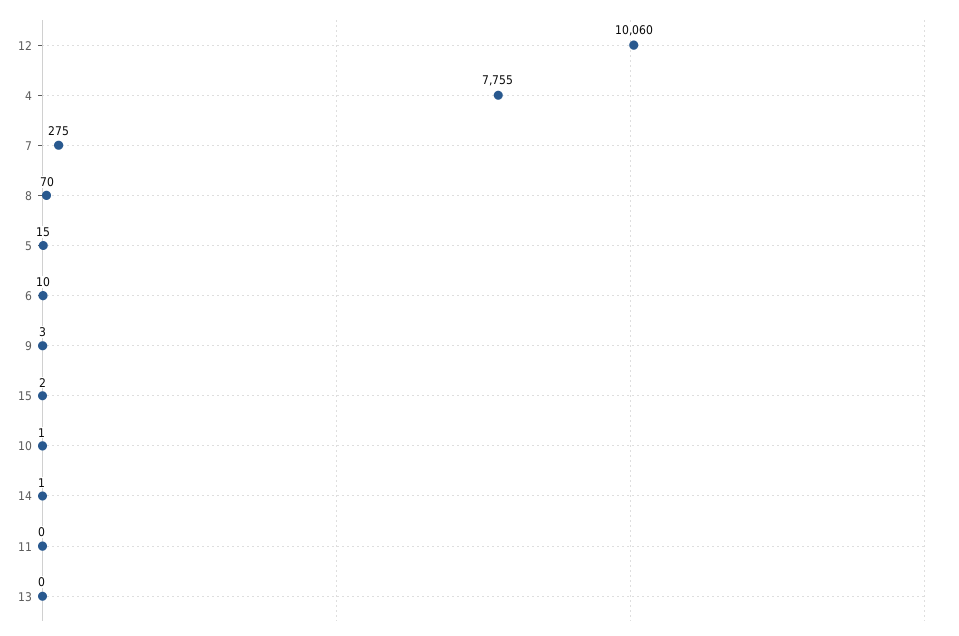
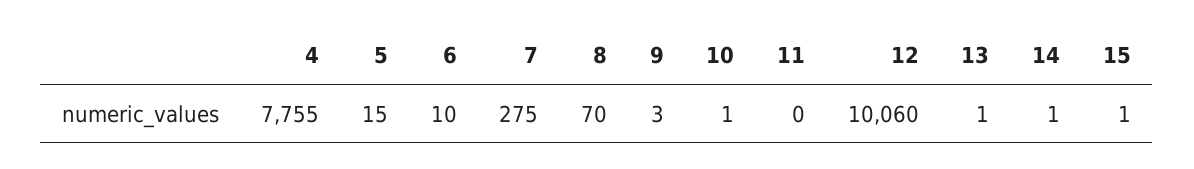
15: 2 -> 1
13: 0 -> 1

